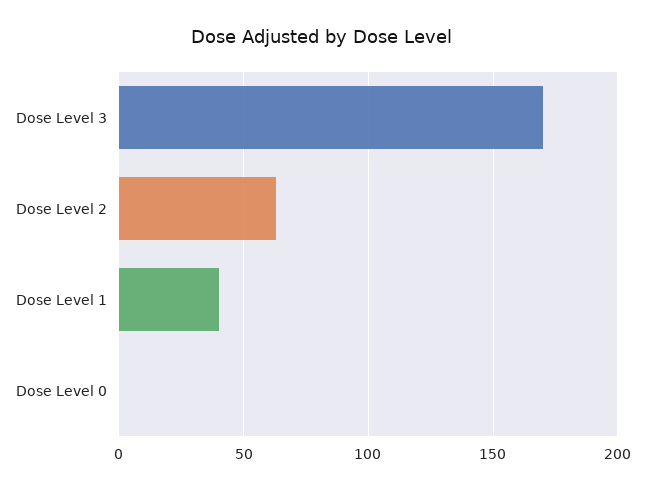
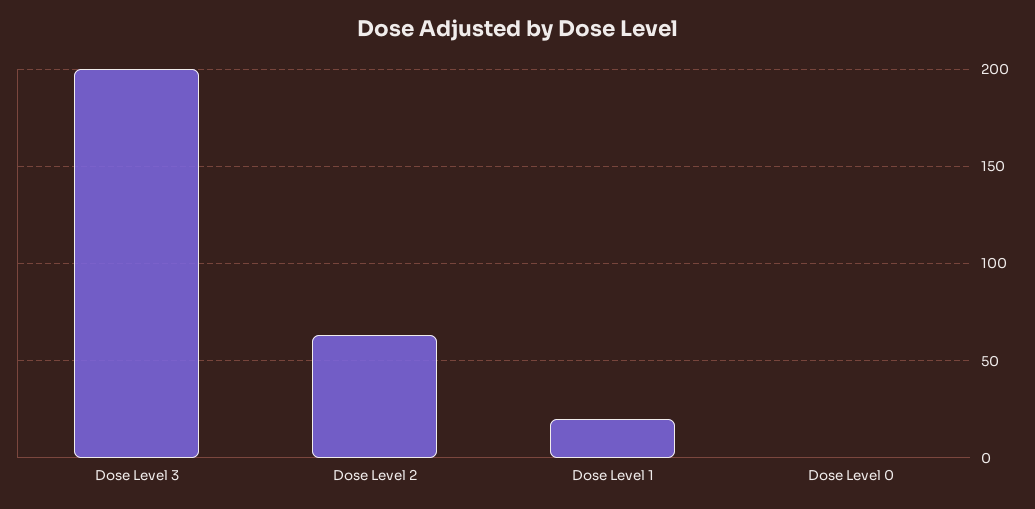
Dose Level 3: 170 -> 200
Dose Level 1: 40 -> 20

